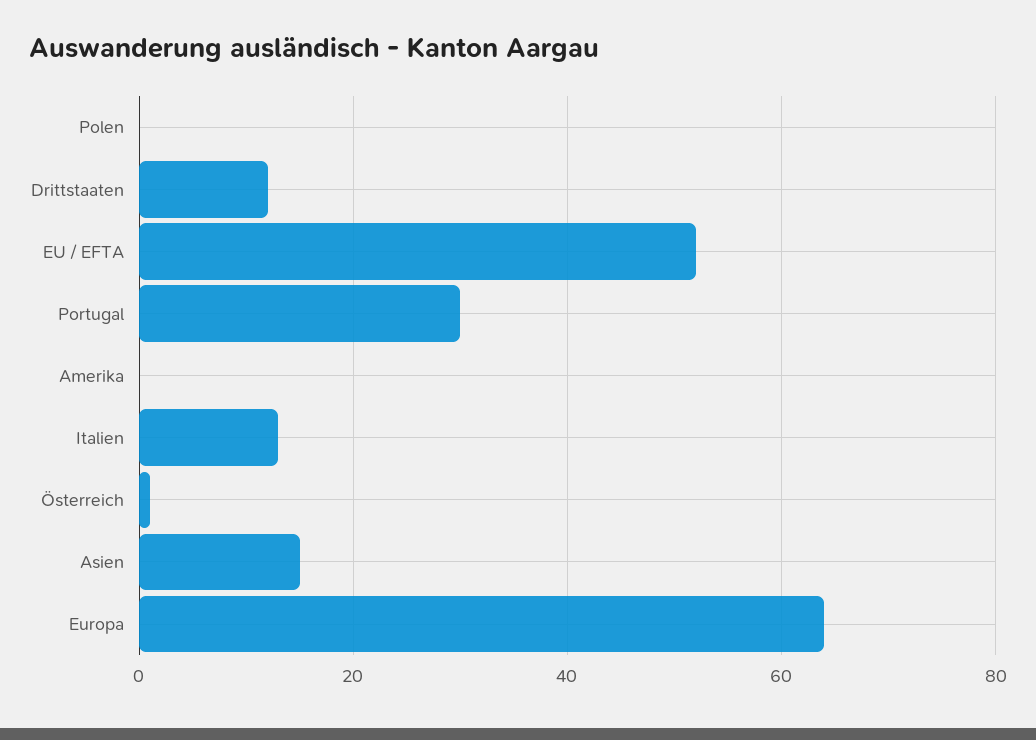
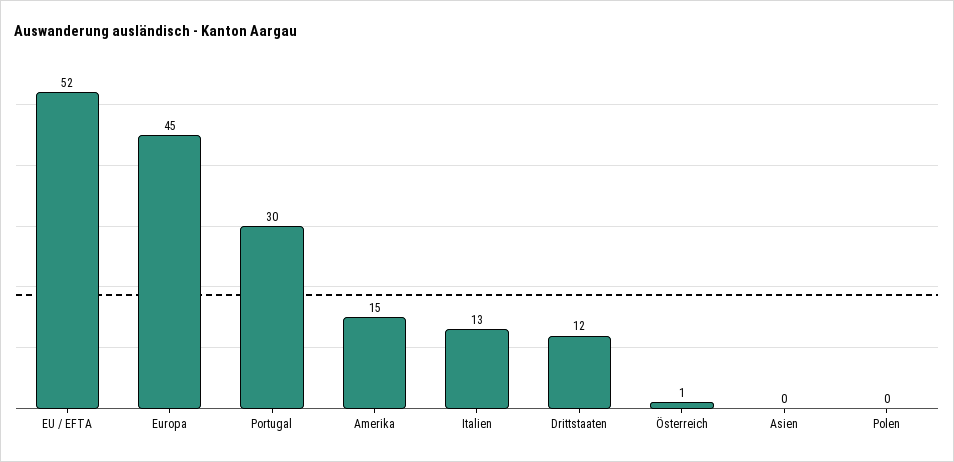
Amerika: 0 -> 15
Asien: 15 -> 0
Europa: 65 -> 45

